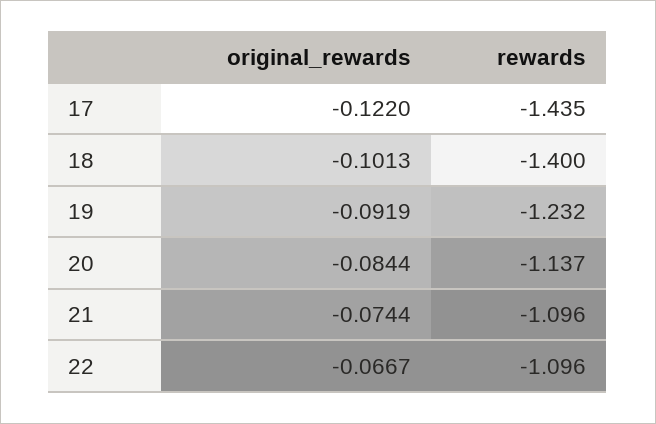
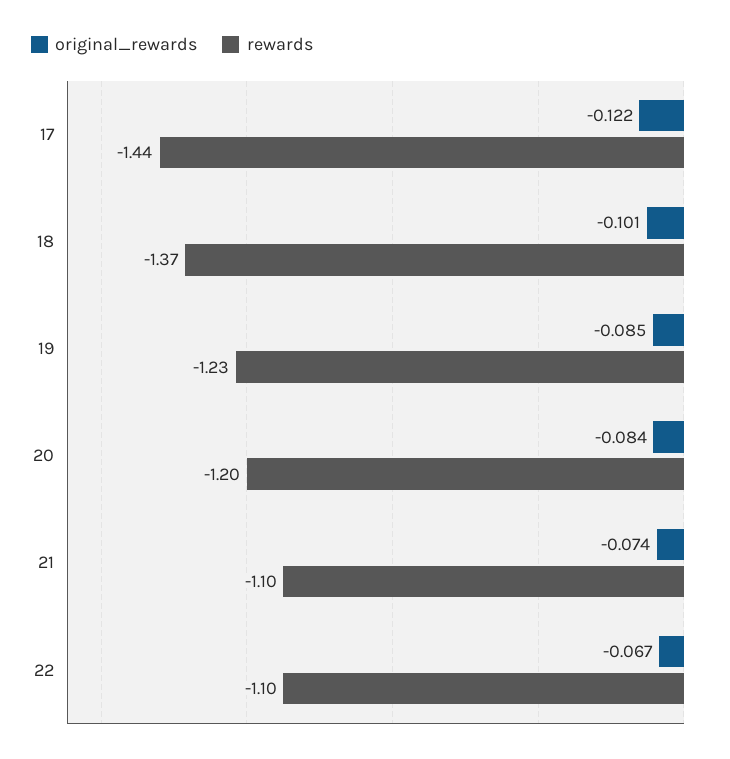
rewards, 18: -1.4 -> -1.37
original_rewards, 19: -0.0919 -> -0.085
rewards, 20: -1.137 -> -1.2

